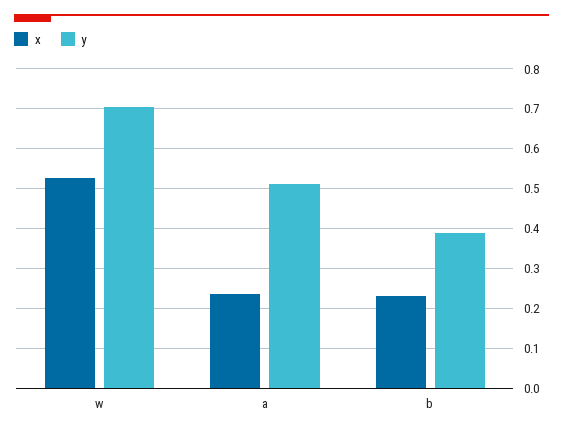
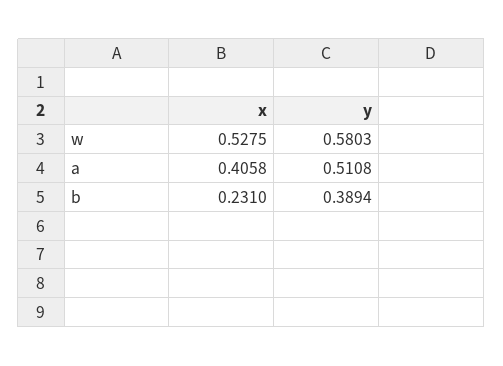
y, w: 0.7 -> 0.5803
x, a: 0.24 -> 0.4058

